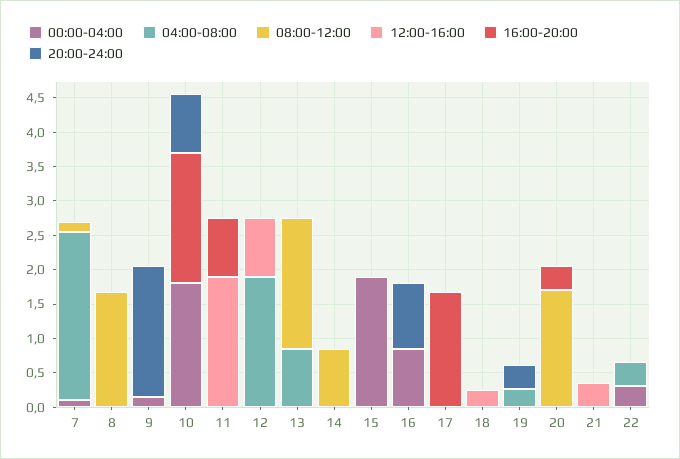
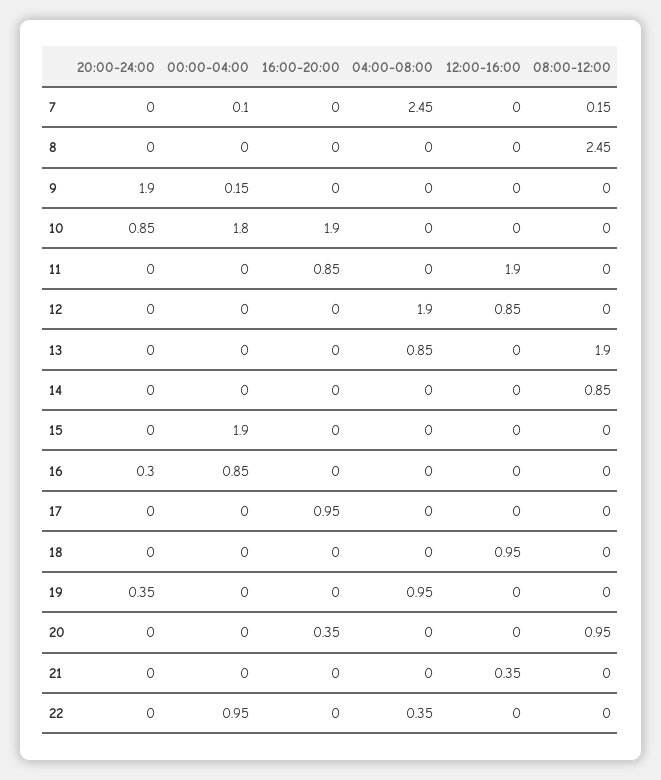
08:00-12:00, 8: 1.75 -> 2.45
20:00-24:00, 16: 1 -> 0.3
16:00-20:00, 17: 1.75 -> 0.95
12:00-16:00, 18: 0.25 -> 0.95
04:00-08:00, 19: 0.25 -> 0.95
08:00-12:00, 20: 1.75 -> 0.95
00:00-04:00, 22: 0.25 -> 0.95

